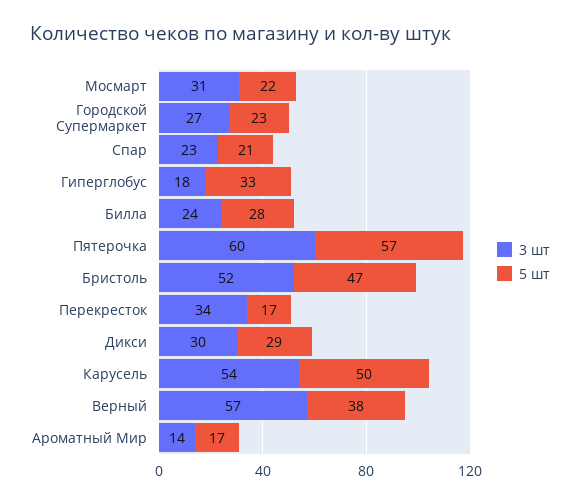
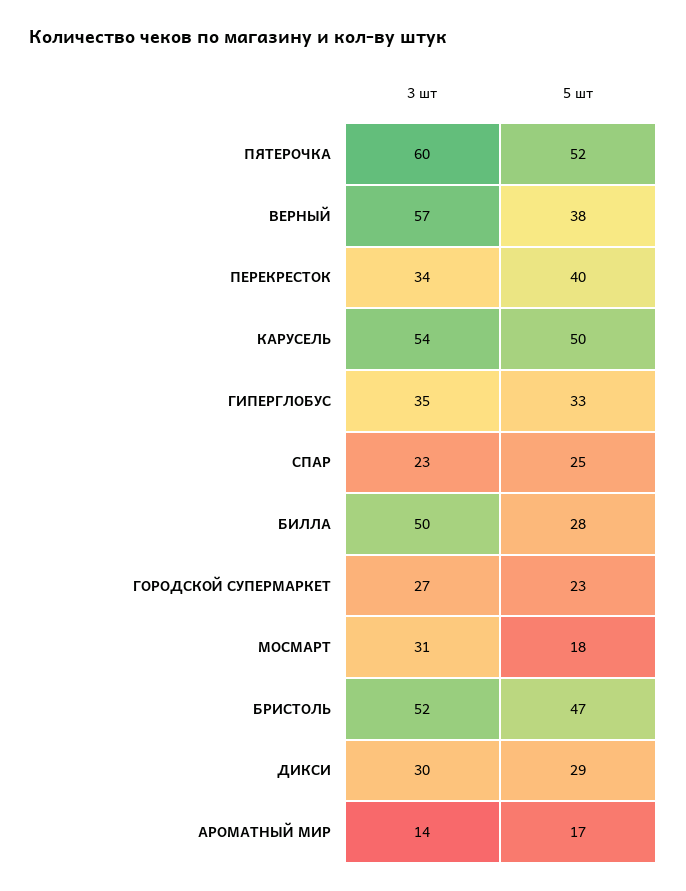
5 шт, Мосмарт: 22 -> 18
5 шт, Спар: 21 -> 25
3 шт, Гиперглобус: 18 -> 35
3 шт, Билла: 24 -> 50
5 шт, Пятерочка: 57 -> 52
5 шт, Перекресток: 17 -> 40

